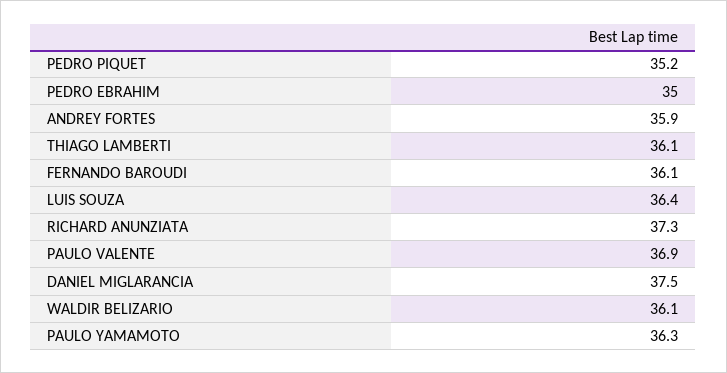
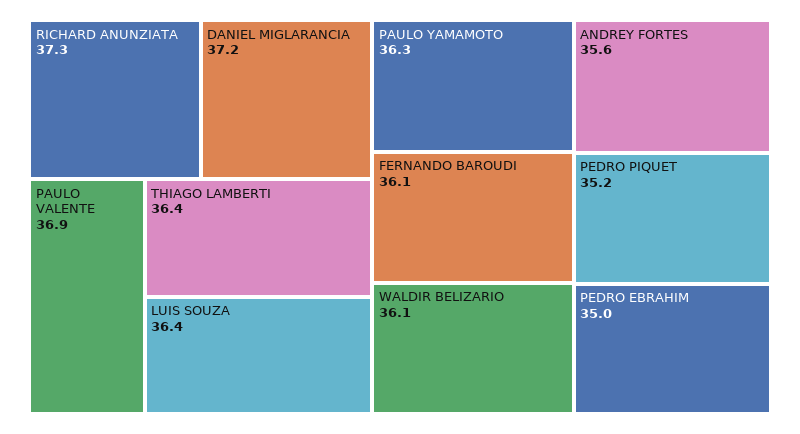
ANDREY FORTES: 35.9 -> 35.6
THIAGO LAMBERTI: 36.1 -> 36.4
DANIEL MIGLARANCIA: 37.5 -> 37.2

